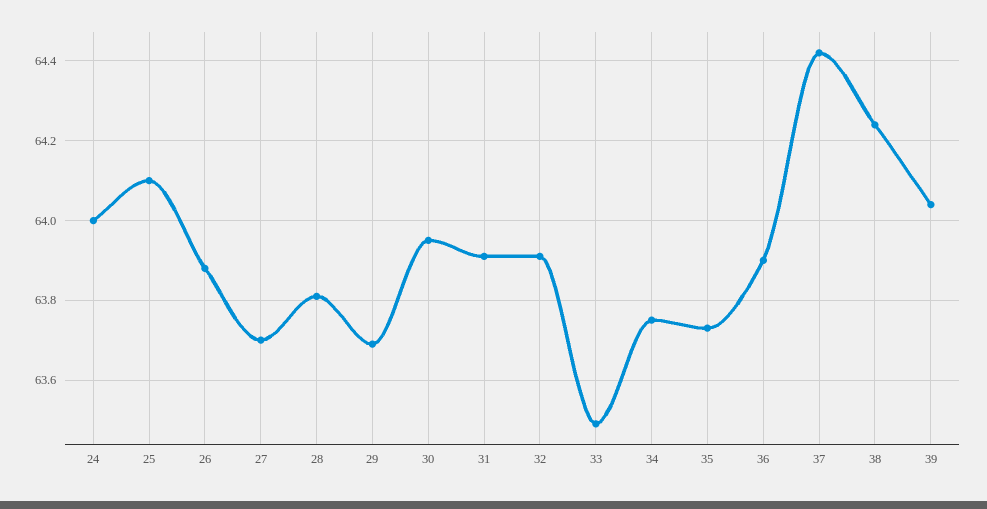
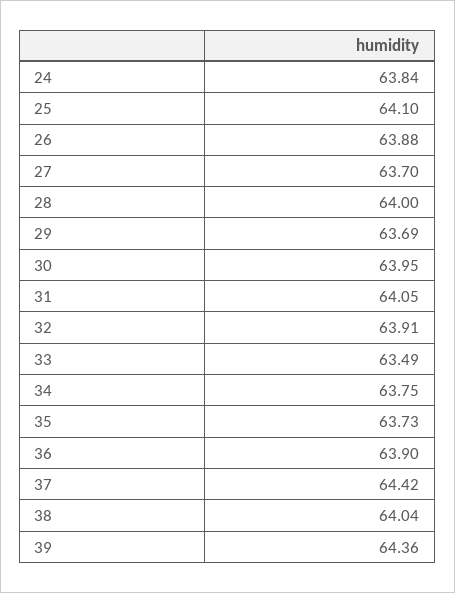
24: 64 -> 63.84
28: 63.8 -> 64
31: 63.9 -> 64.05
38: 64.25 -> 64.04
39: 64.05 -> 64.36

